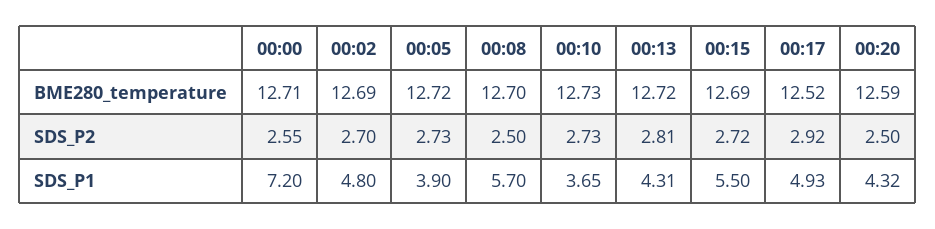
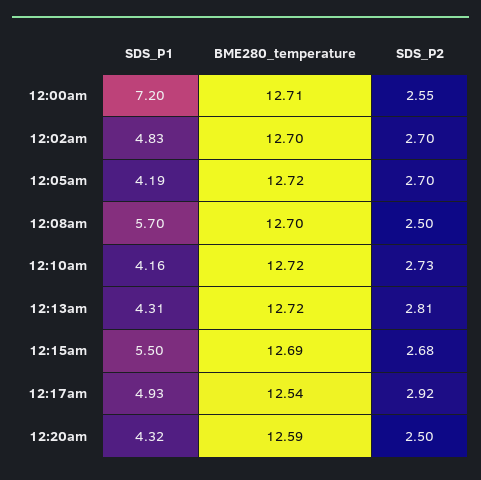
00:02, BME280_temperature: 12.69 -> 12.7
00:10, BME280_temperature: 12.73 -> 12.72
00:17, BME280_temperature: 12.52 -> 12.54
00:05, SDS_P2: 2.73 -> 2.7
00:15, SDS_P2: 2.72 -> 2.68
00:02, SDS_P1: 4.8 -> 4.83
00:05, SDS_P1: 3.9 -> 4.19
00:10, SDS_P1: 3.65 -> 4.16

